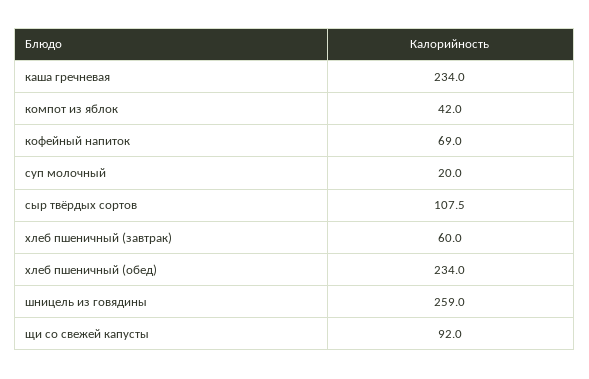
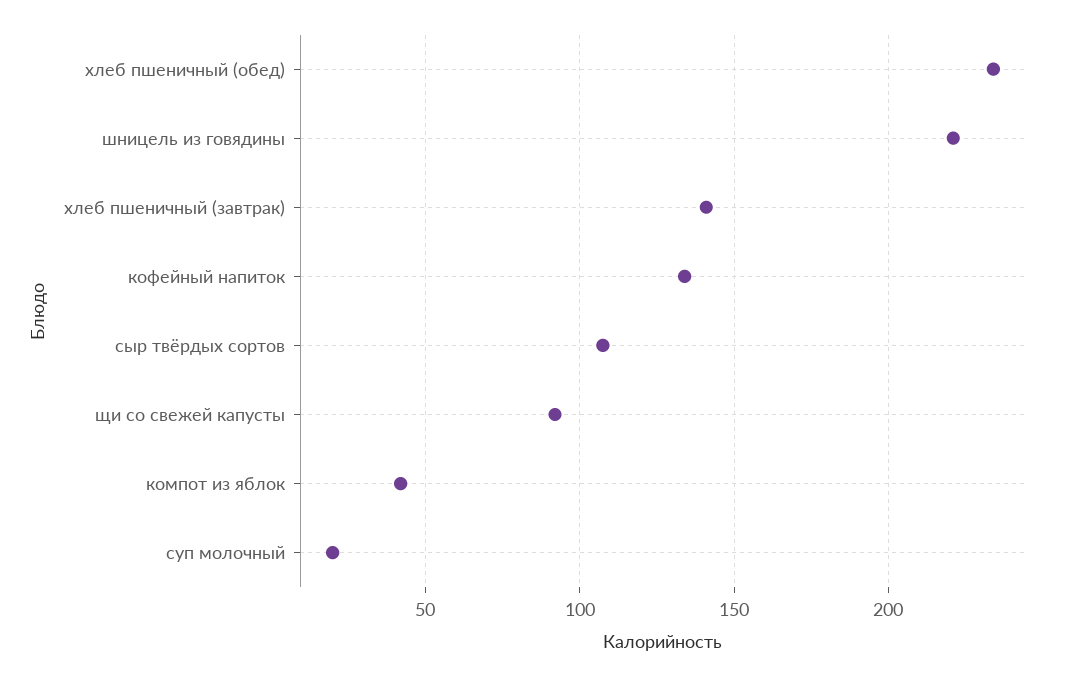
каша гречневая: 234 -> none
кофейный напиток: 69 -> 135
хлеб пшеничный (завтрак): 60 -> 140
шницель из говядины: 259 -> 220

